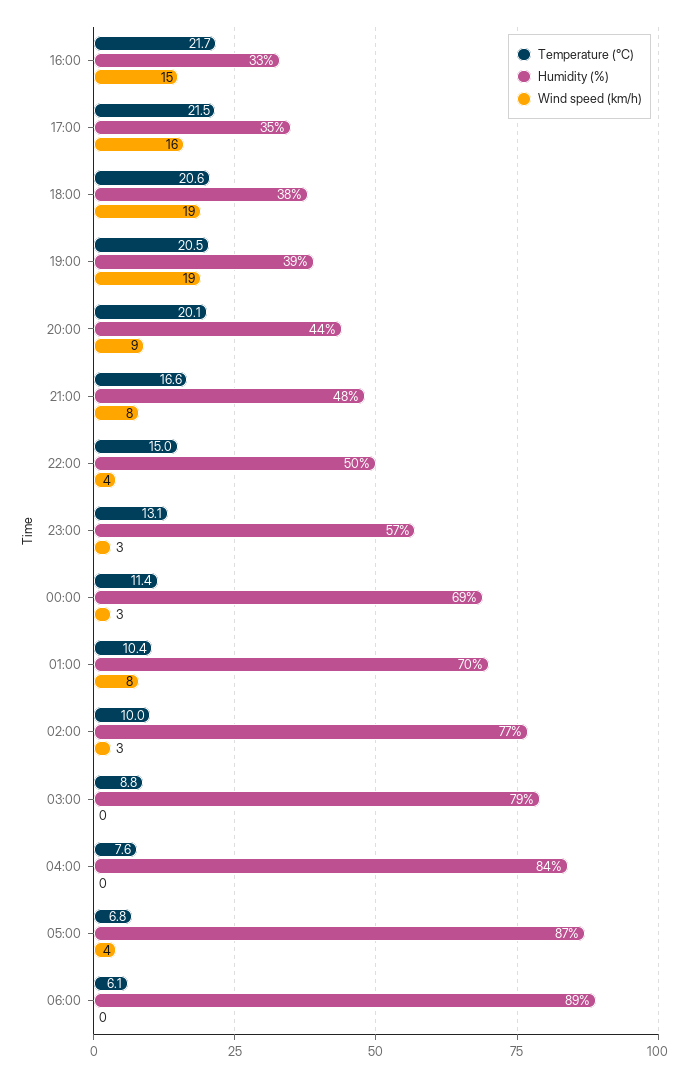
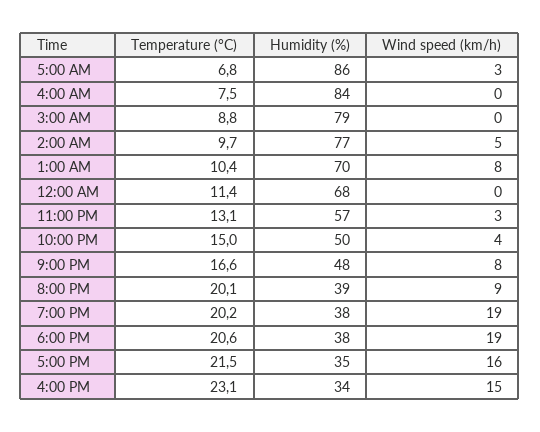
Temperature (°C), 16:00: 21.7 -> 23.1
Humidity (%), 16:00: 33 -> 34
Temperature (°C), 19:00: 20.5 -> 20.2
Humidity (%), 19:00: 39 -> 38
Humidity (%), 20:00: 44 -> 39
Humidity (%), 00:00: 69 -> 68
Wind speed (km/h), 00:00: 3 -> 0
Temperature (°C), 02:00: 10 -> 9.7
Wind speed (km/h), 02:00: 3 -> 5
Temperature (°C), 04:00: 7.6 -> 7.5
Humidity (%), 05:00: 87 -> 86
Wind speed (km/h), 05:00: 4 -> 3
Temperature (°C), 06:00: 6.1 -> none
Humidity (%), 06:00: 89 -> none
Wind speed (km/h), 06:00: 0 -> none

